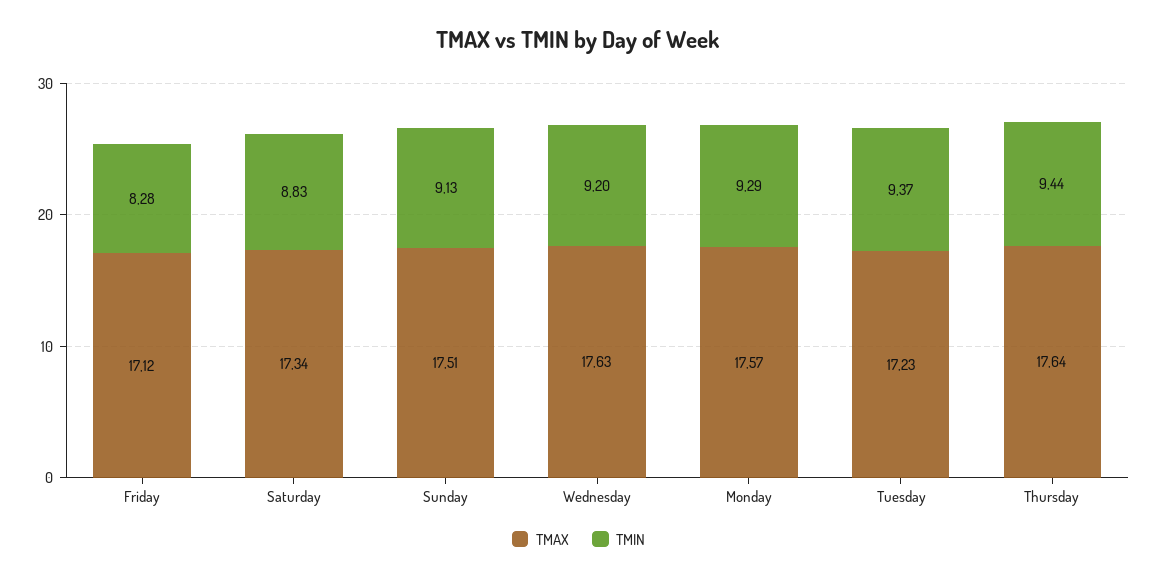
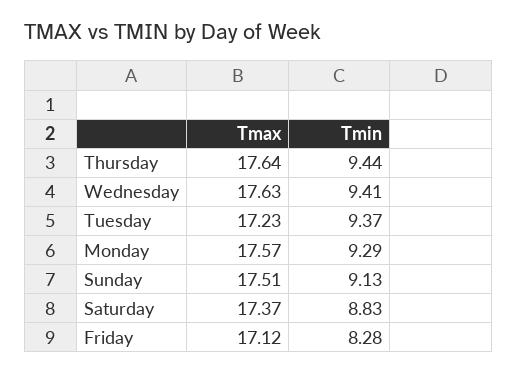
TMAX, Saturday: 17.34 -> 17.37
TMIN, Wednesday: 9.2 -> 9.41

